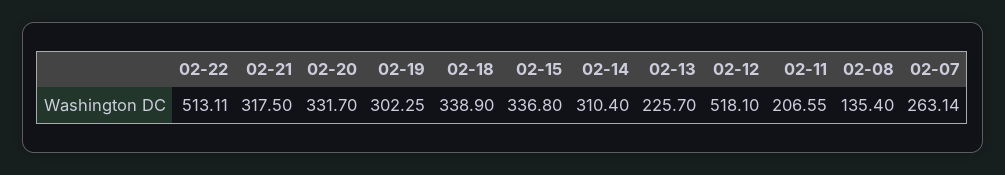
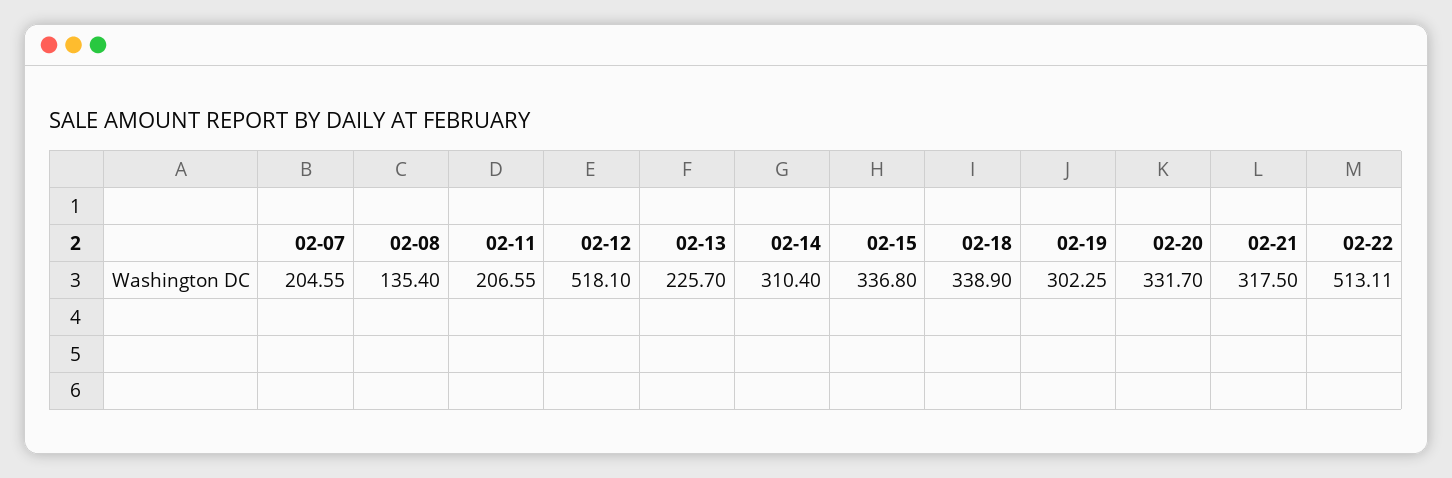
02-07: 263.14 -> 204.55

